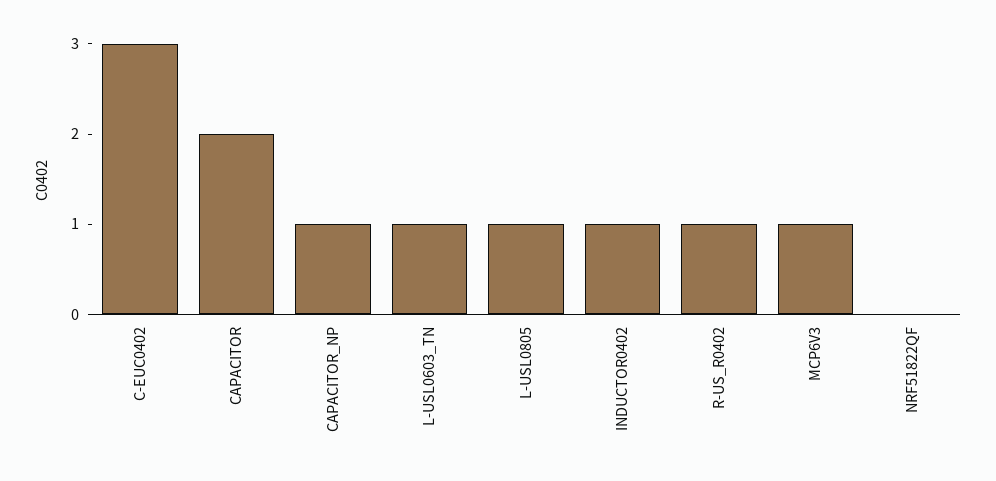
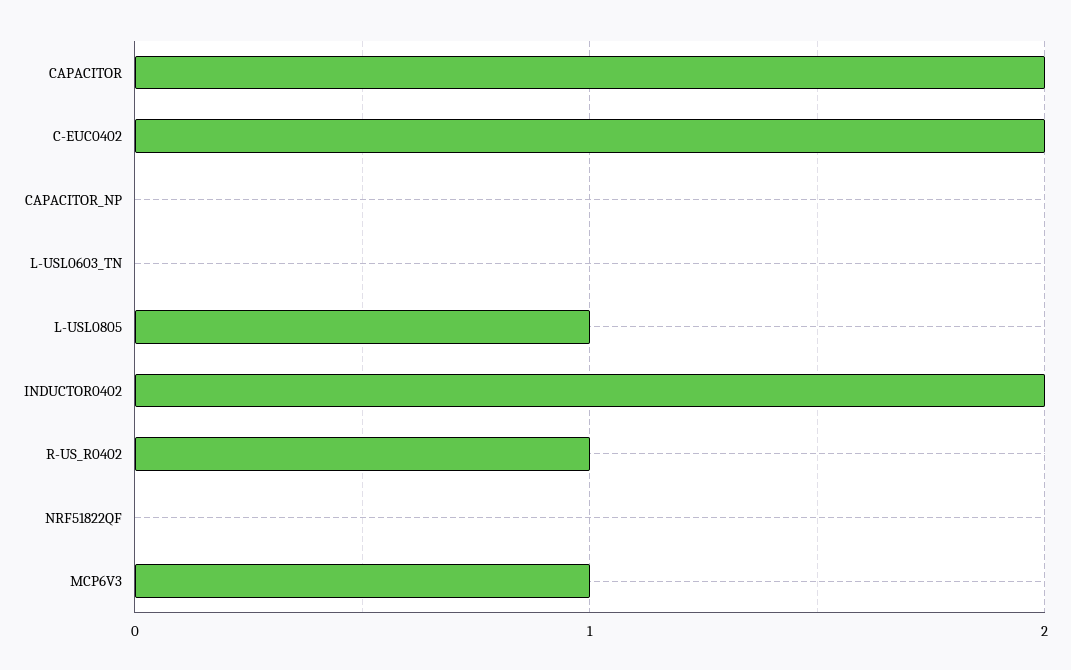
C-EUC0402: 3 -> 2
CAPACITOR_NP: 1 -> 0
L-USL0603_TN: 1 -> 0
INDUCTOR0402: 1 -> 2

